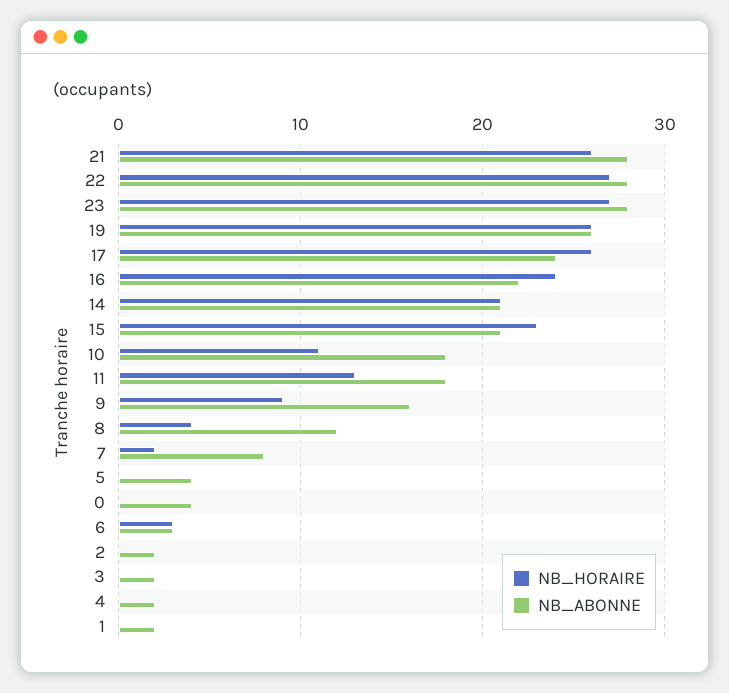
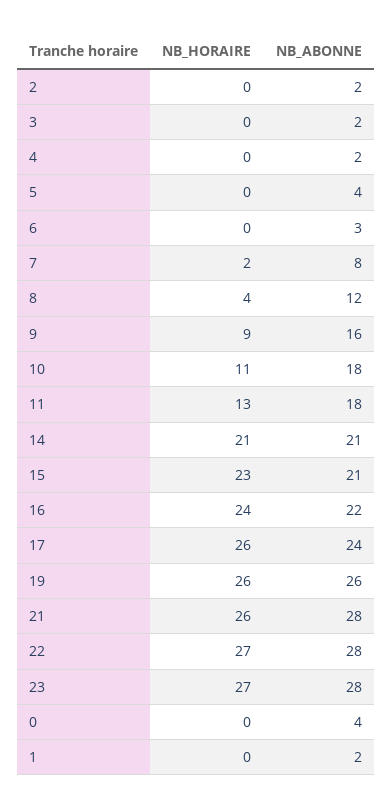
NB_HORAIRE, 6: 3 -> 0

